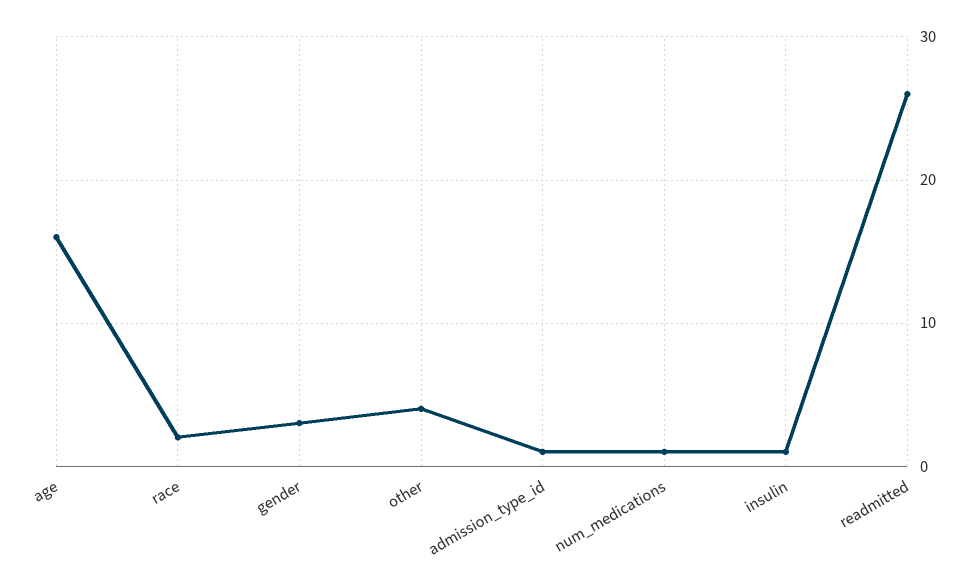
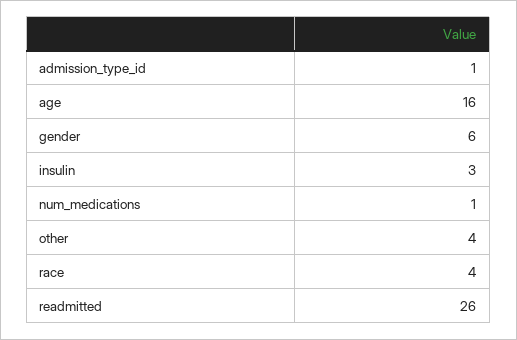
race: 2 -> 4
gender: 3 -> 6
insulin: 1 -> 3

